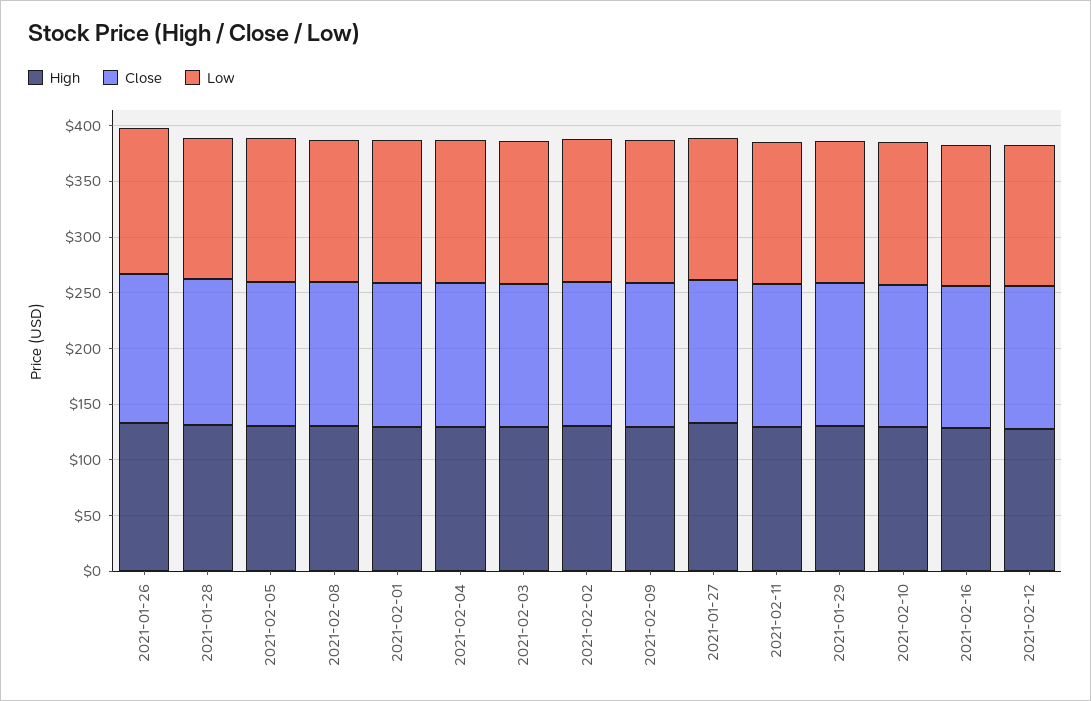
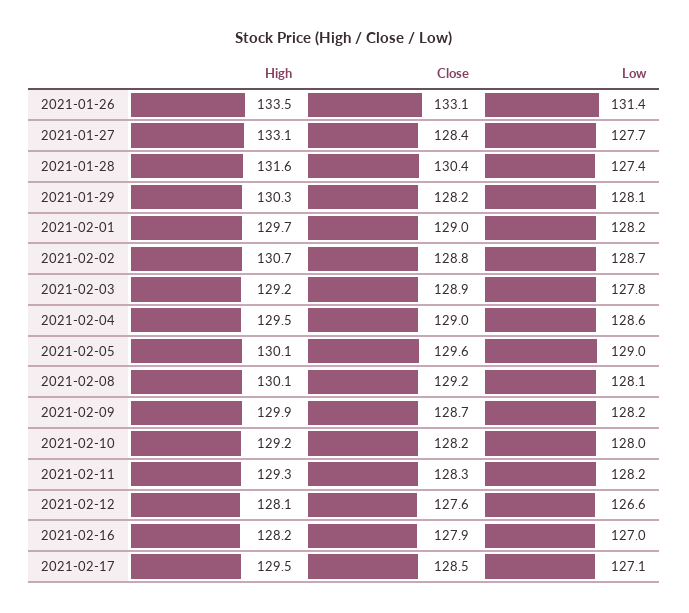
High, 2021-02-17: none -> 129.5
Close, 2021-02-17: none -> 128.5
Low, 2021-02-17: none -> 127.1

